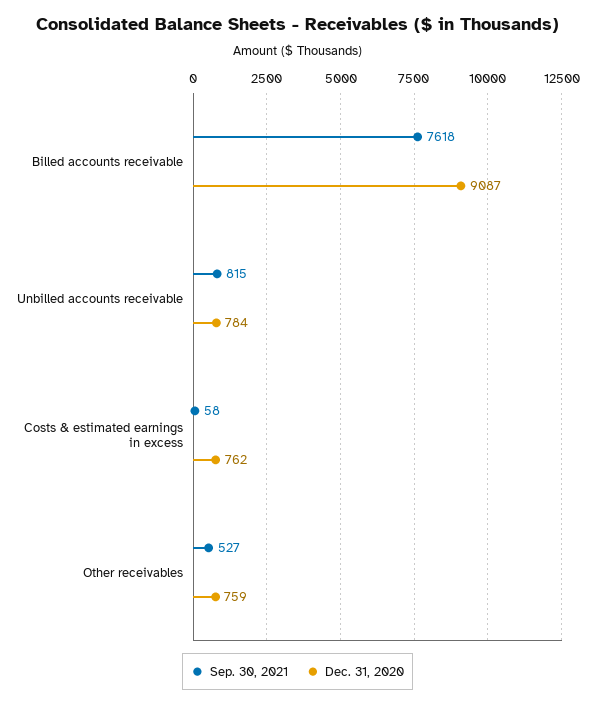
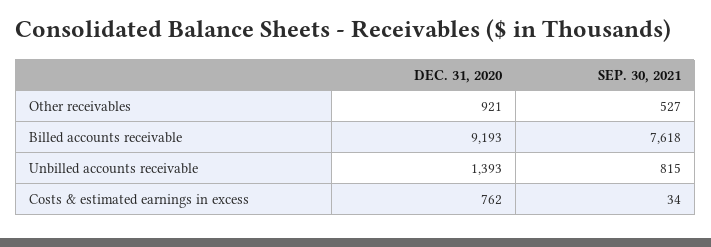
Dec. 31, 2020, Billed accounts receivable: 9087 -> 9193
Dec. 31, 2020, Unbilled accounts receivable: 784 -> 1393
Sep. 30, 2021, Costs & estimated earnings in excess: 58 -> 34
Dec. 31, 2020, Other receivables: 759 -> 921

